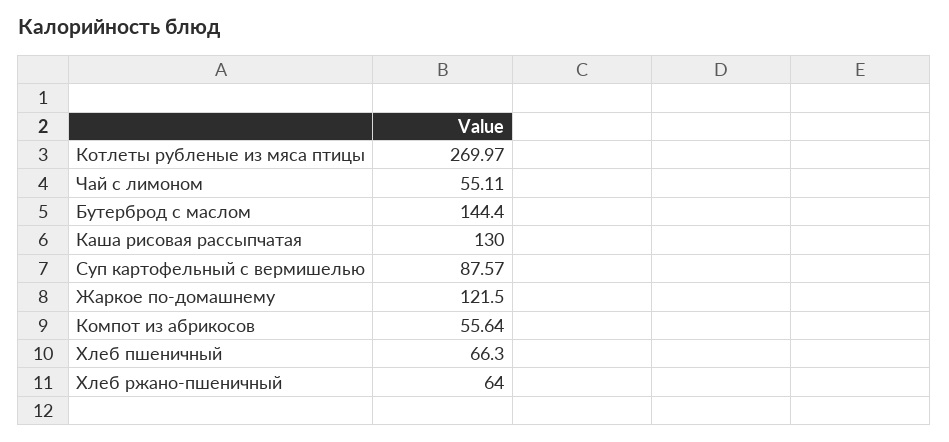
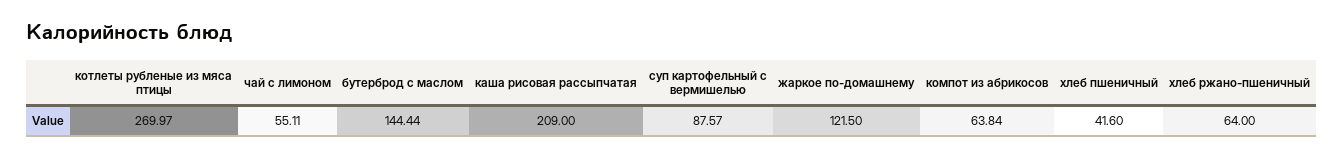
Бутерброд с маслом: 144.4 -> 144.44
Каша рисовая рассыпчатая: 130 -> 209
Компот из абрикосов: 55.64 -> 63.84
Хлеб пшеничный: 66.3 -> 41.6

